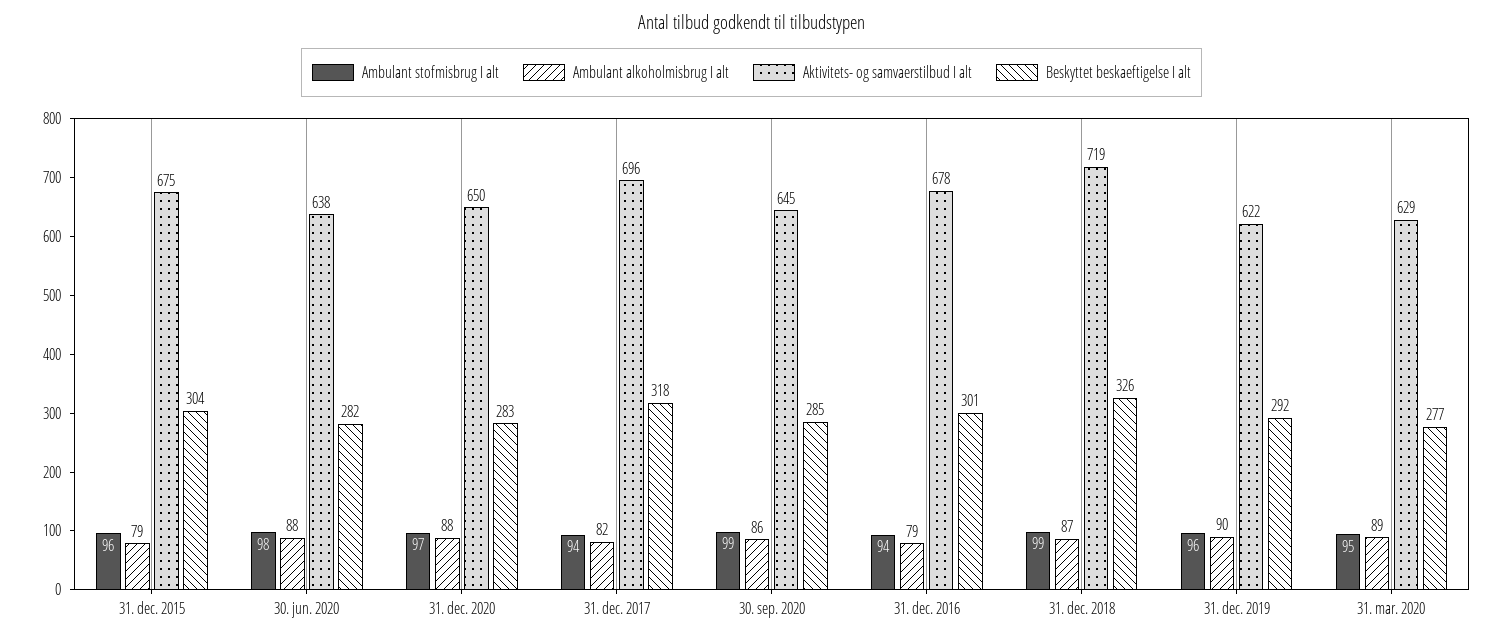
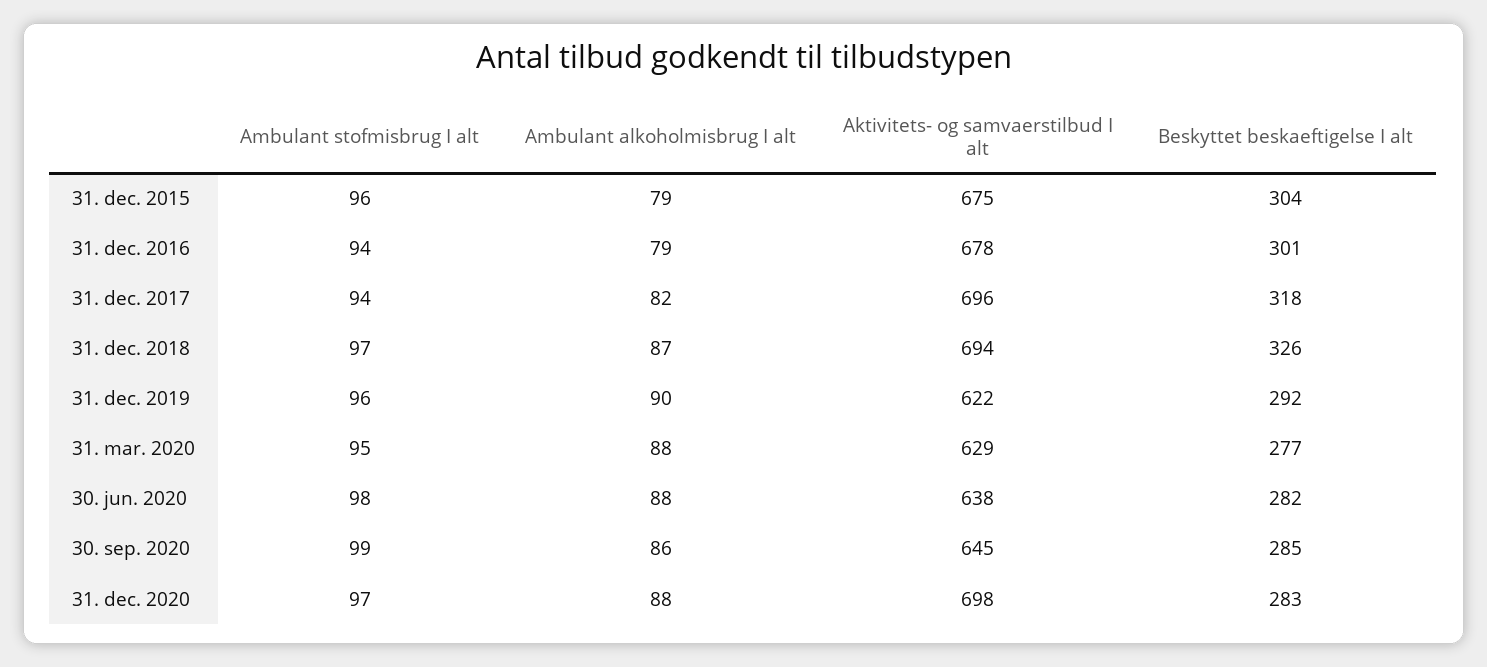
Aktivitets- og samvaerstilbud I alt, 31. dec. 2020: 650 -> 698
Ambulant stofmisbrug I alt, 31. dec. 2018: 99 -> 97
Aktivitets- og samvaerstilbud I alt, 31. dec. 2018: 719 -> 694
Ambulant alkoholmisbrug I alt, 31. mar. 2020: 89 -> 88

